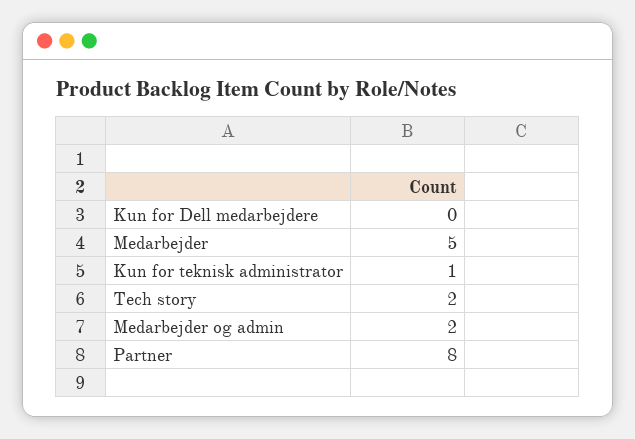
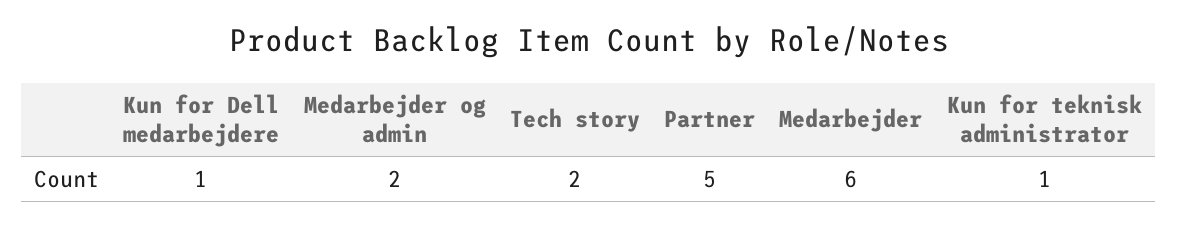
Kun for Dell medarbejdere: 0 -> 1
Medarbejder: 5 -> 6
Partner: 8 -> 5

